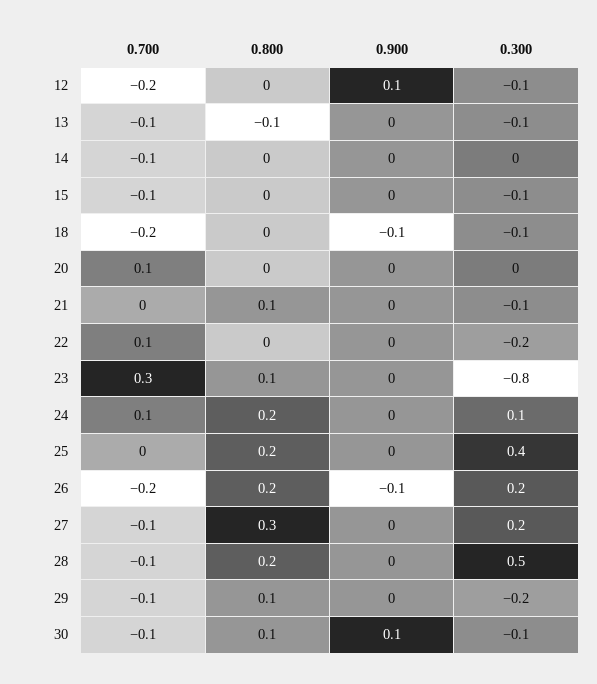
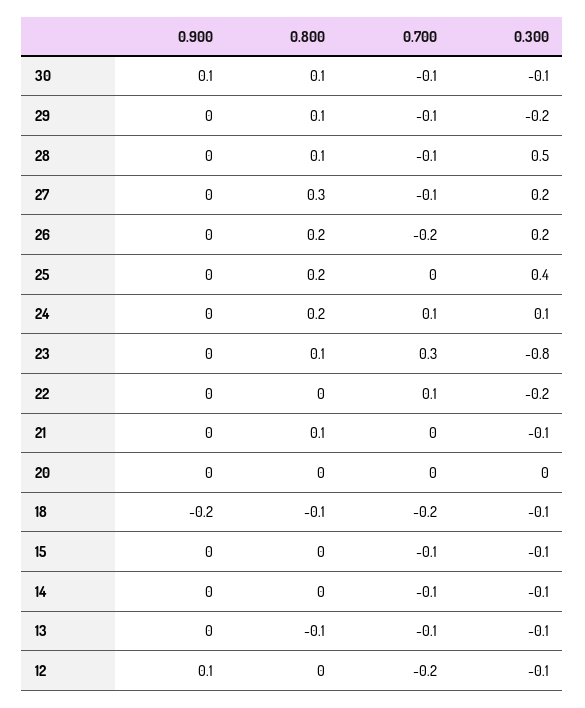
0.300, 14: 0 -> -0.1
0.800, 18: 0 -> -0.1
0.900, 18: -0.1 -> -0.2
0.700, 20: 0.1 -> 0
0.900, 26: -0.1 -> 0
0.800, 28: 0.2 -> 0.1

